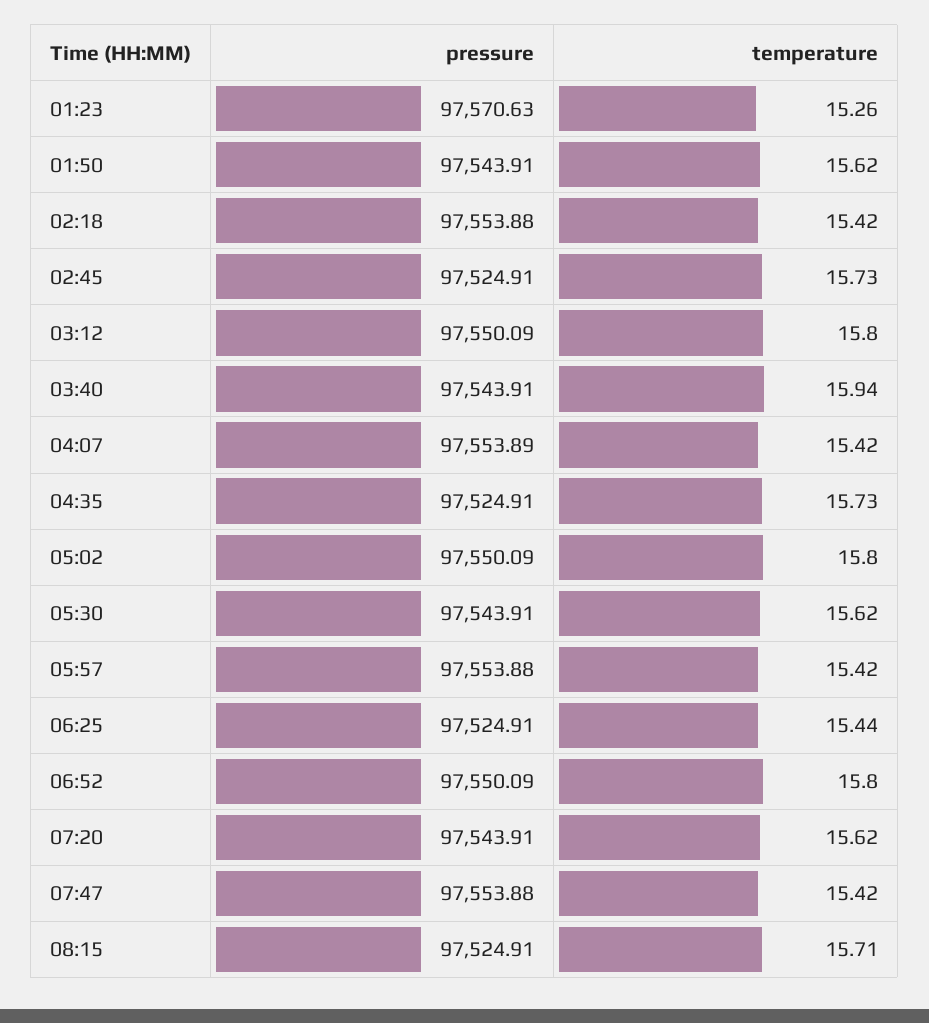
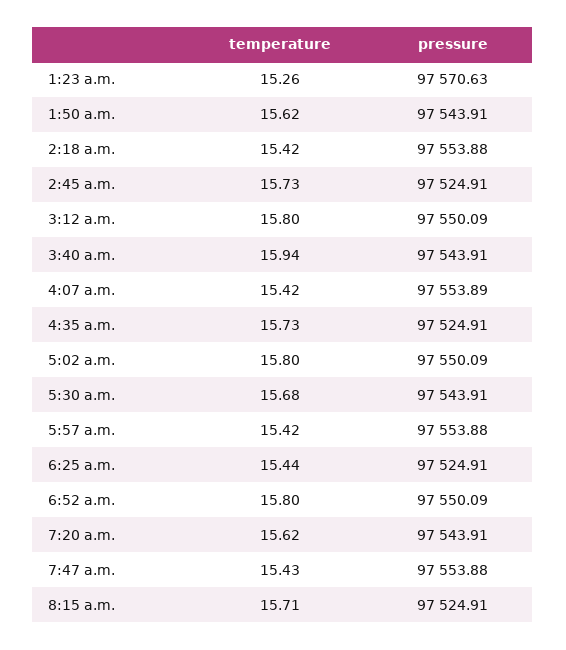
temperature, 05:30: 15.62 -> 15.68
temperature, 07:47: 15.42 -> 15.43

